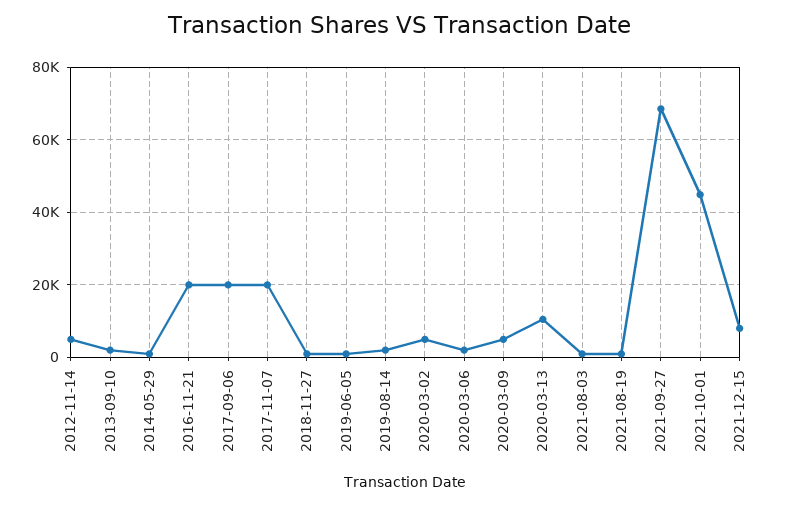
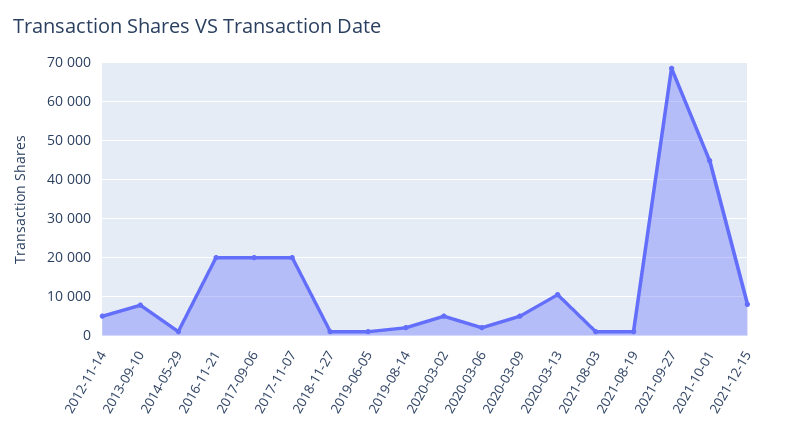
2013-09-10: 2000 -> 8000

